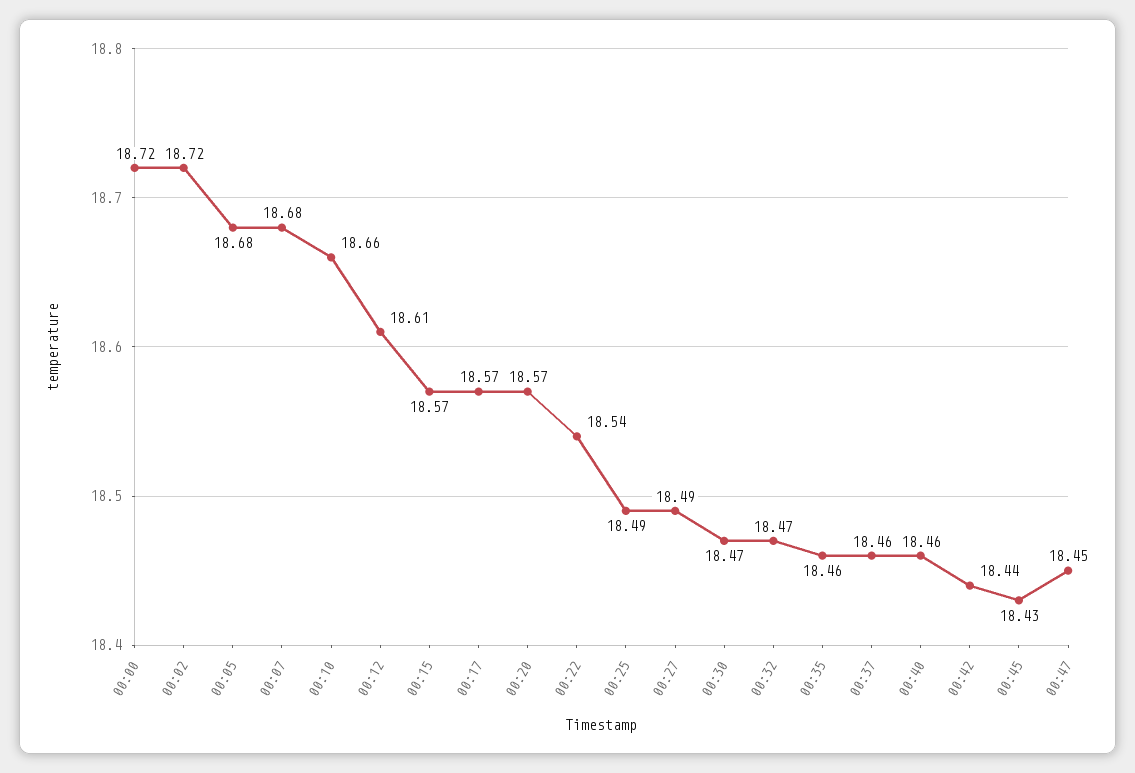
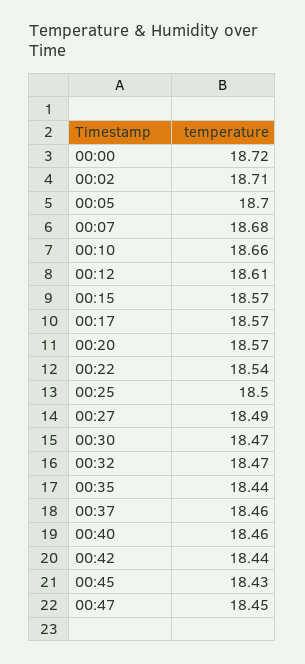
00:02: 18.72 -> 18.71
00:05: 18.68 -> 18.7
00:25: 18.49 -> 18.5
00:35: 18.46 -> 18.44

